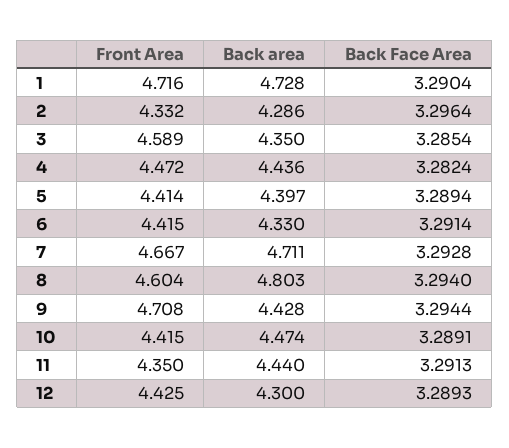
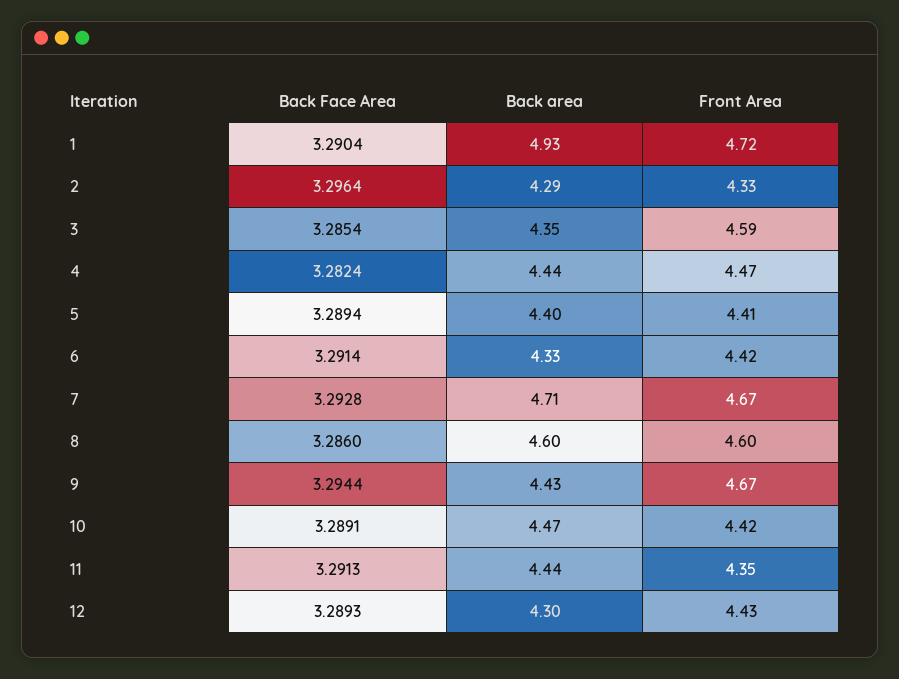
Back area, 1: 4.728 -> 4.93
Back area, 8: 4.803 -> 4.6
Back Face Area, 8: 3.294 -> 3.286
Front Area, 9: 4.708 -> 4.67

